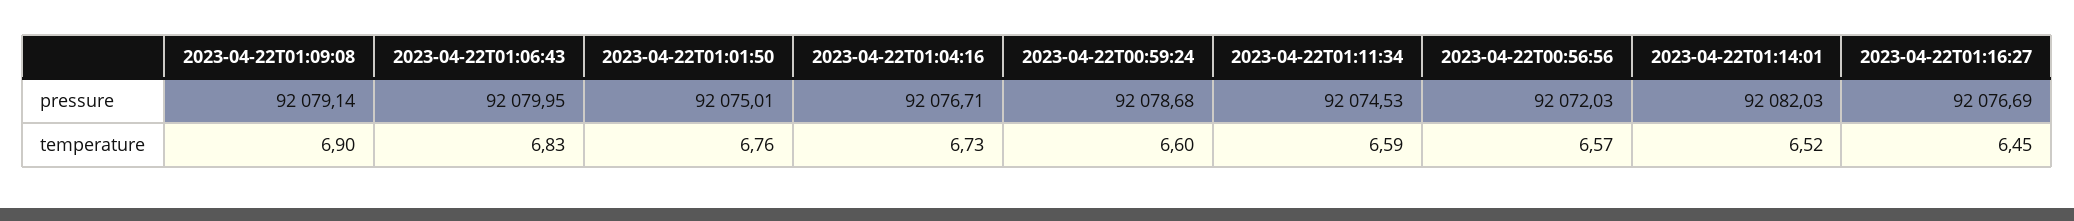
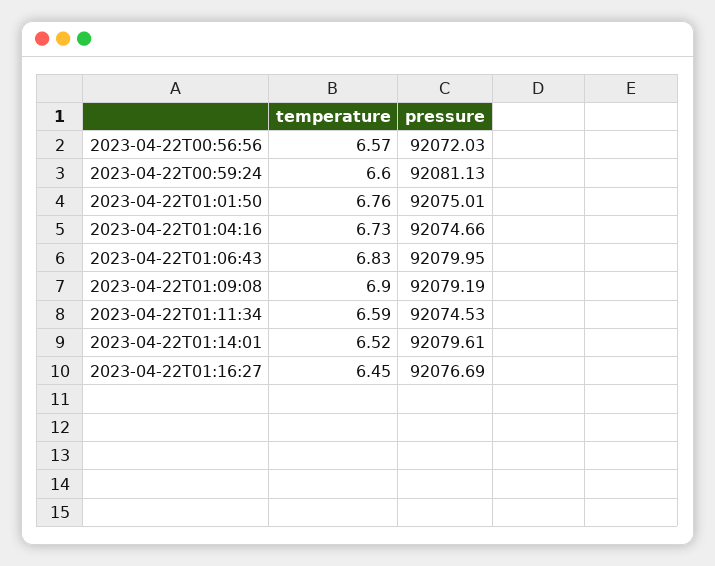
2023-04-22T01:09:08, pressure: 92079.14 -> 92079.19
2023-04-22T01:04:16, pressure: 92076.71 -> 92074.66
2023-04-22T00:59:24, pressure: 92078.68 -> 92081.13
2023-04-22T01:14:01, pressure: 92082.03 -> 92079.61

